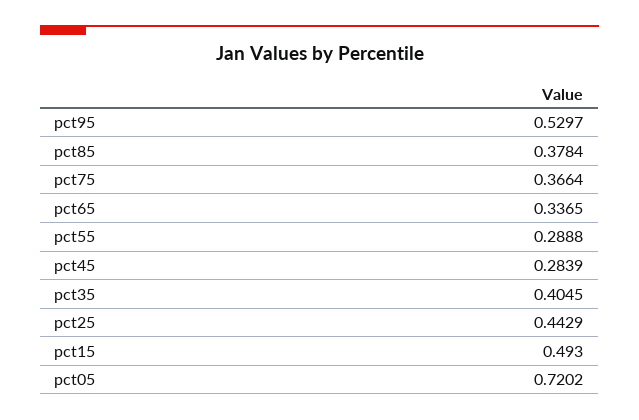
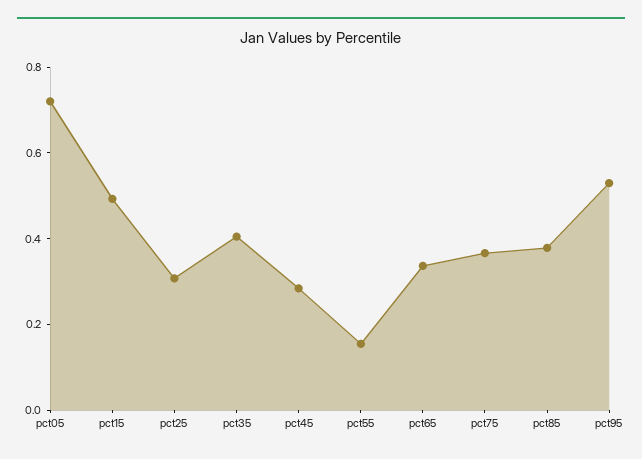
pct55: 0.2888 -> 0.15
pct25: 0.4429 -> 0.3

